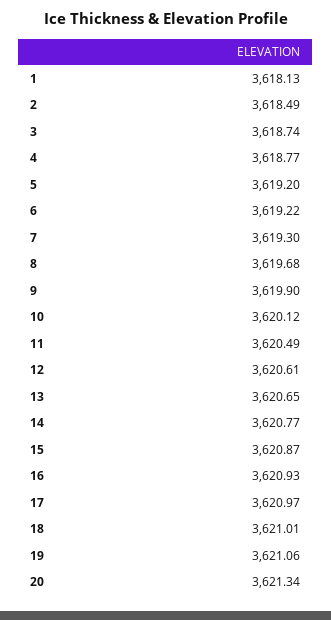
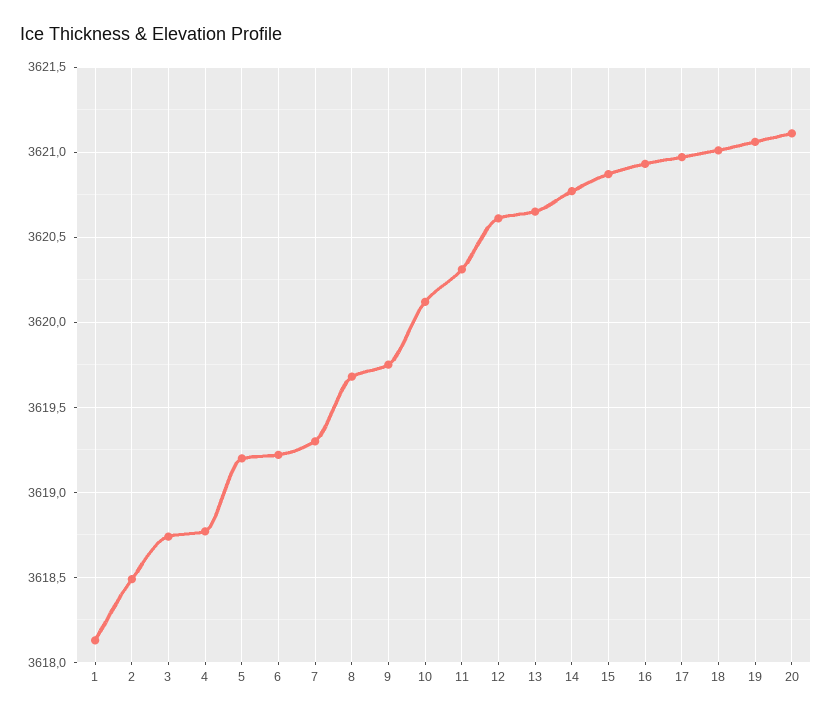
9: 3619.9 -> 3619.75
11: 3620.49 -> 3620.3
20: 3621.34 -> 3621.1

